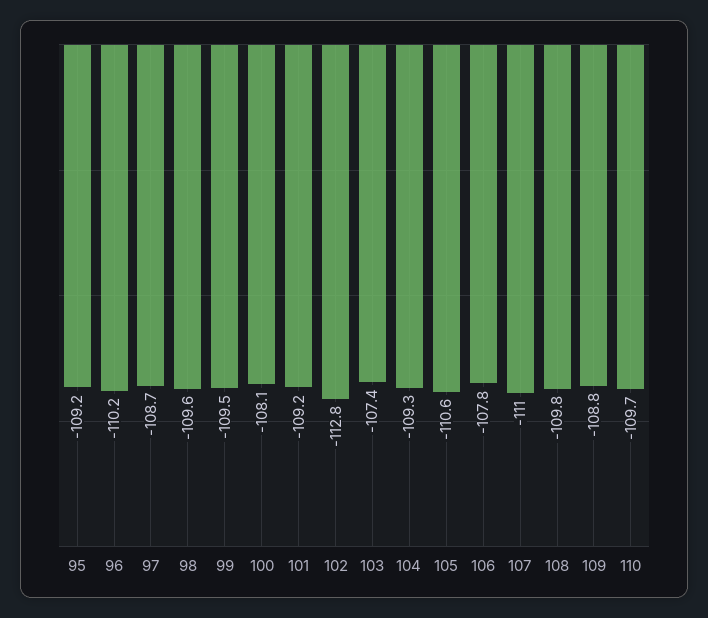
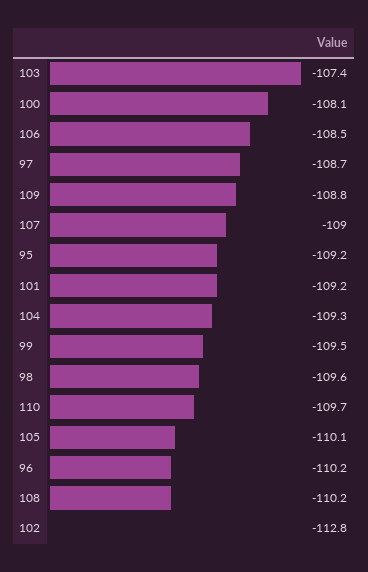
105: -110.6 -> -110.1
106: -107.8 -> -108.5
107: -111 -> -109
108: -109.8 -> -110.2

